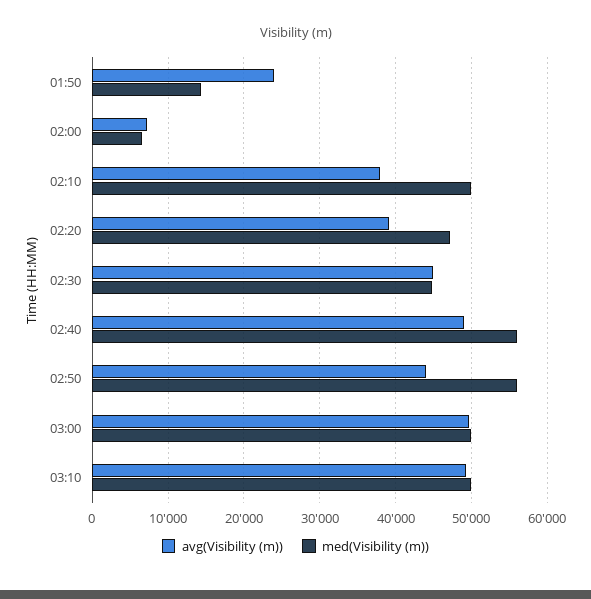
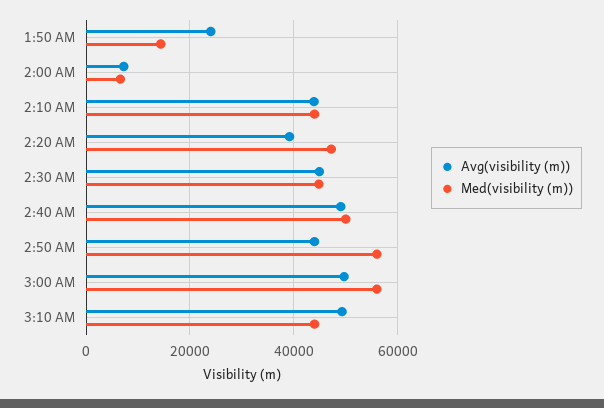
avg(Visibility (m)), 02:10: 38000 -> 44000
med(Visibility (m)), 02:10: 50000 -> 44000
med(Visibility (m)), 02:40: 56000 -> 50000
med(Visibility (m)), 03:00: 50000 -> 56000
med(Visibility (m)), 03:10: 50000 -> 44000

